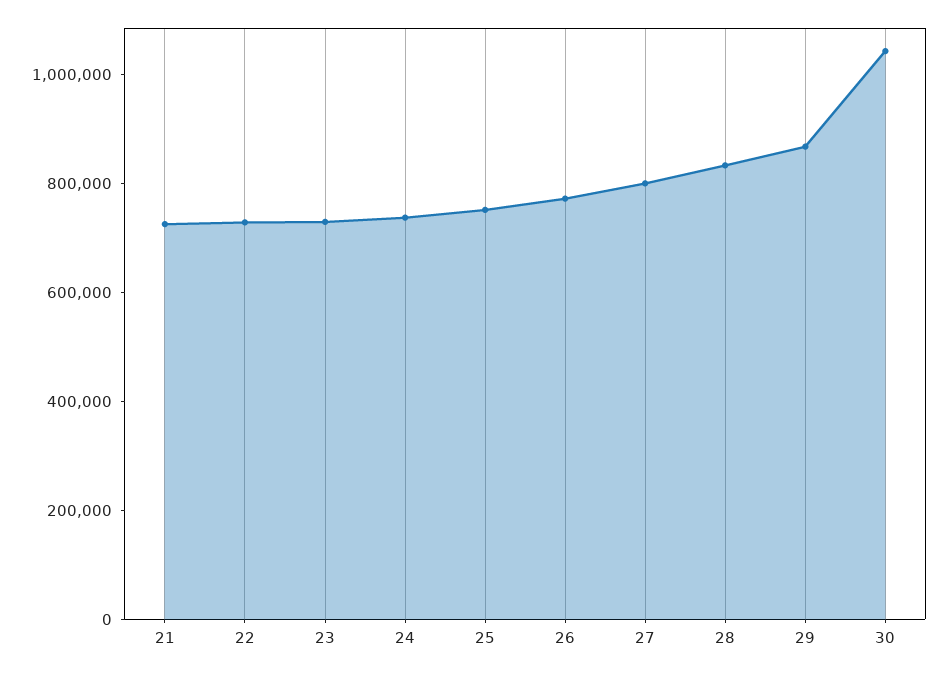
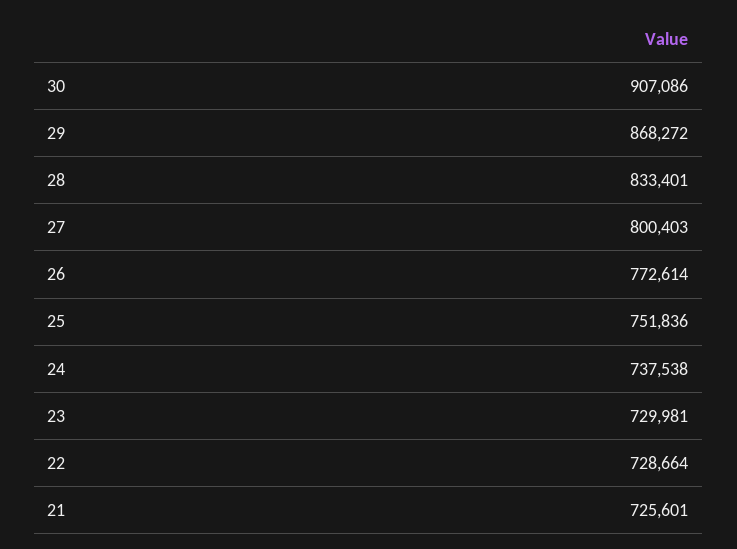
30: 1050000 -> 907086

